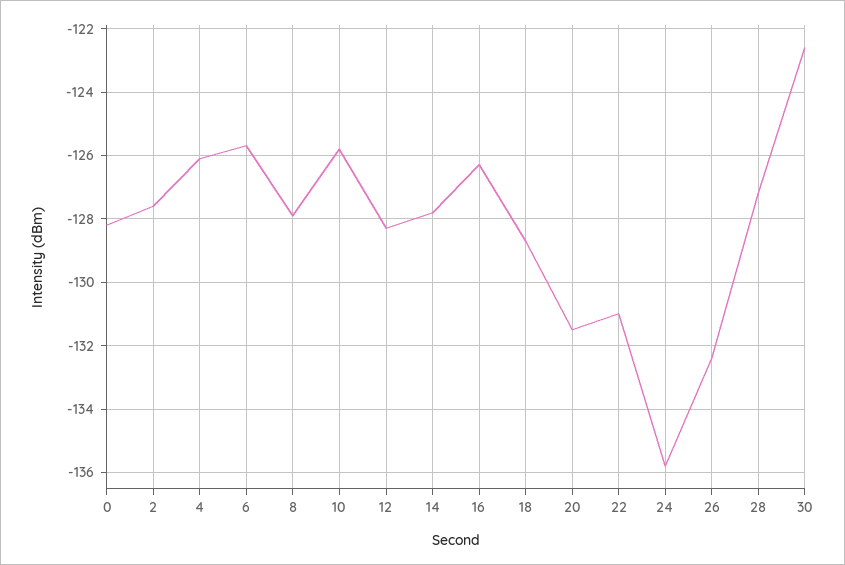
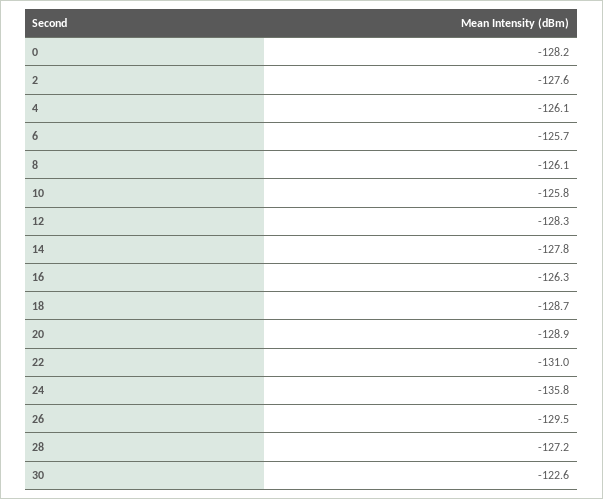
8: -128 -> -126.1
20: -131.5 -> -128.9
26: -132.5 -> -129.5

